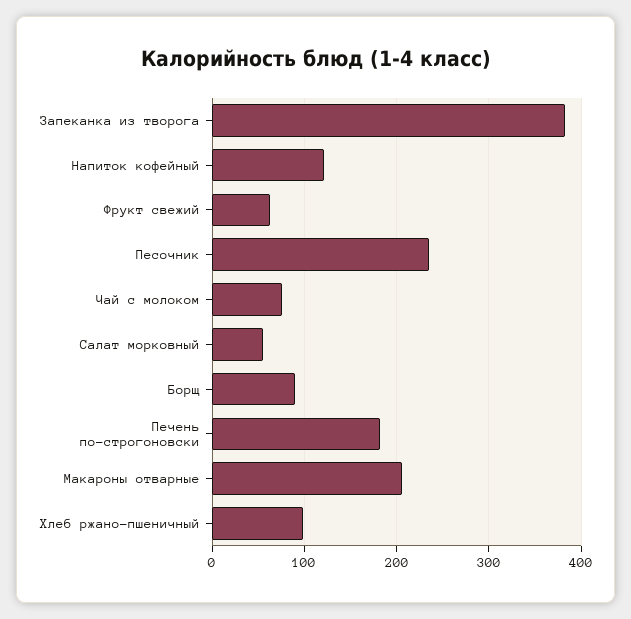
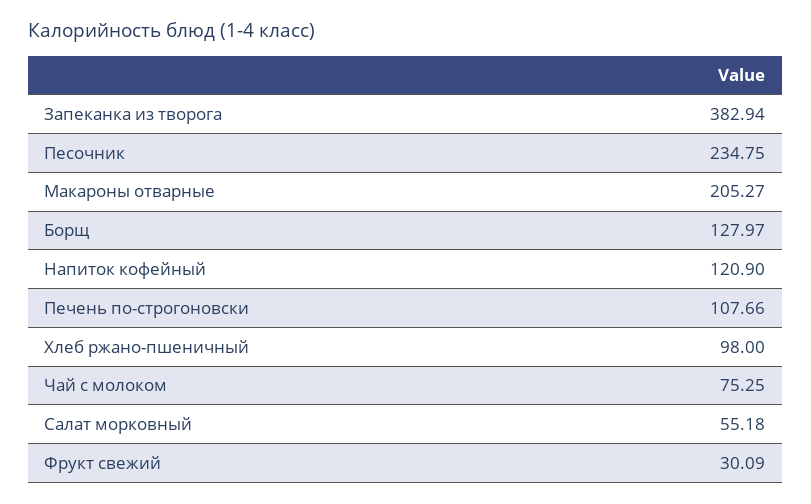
Фрукт свежий: 60 -> 30.09
Борщ: 90 -> 127.97
Печень по-строгоновски: 180 -> 107.66

